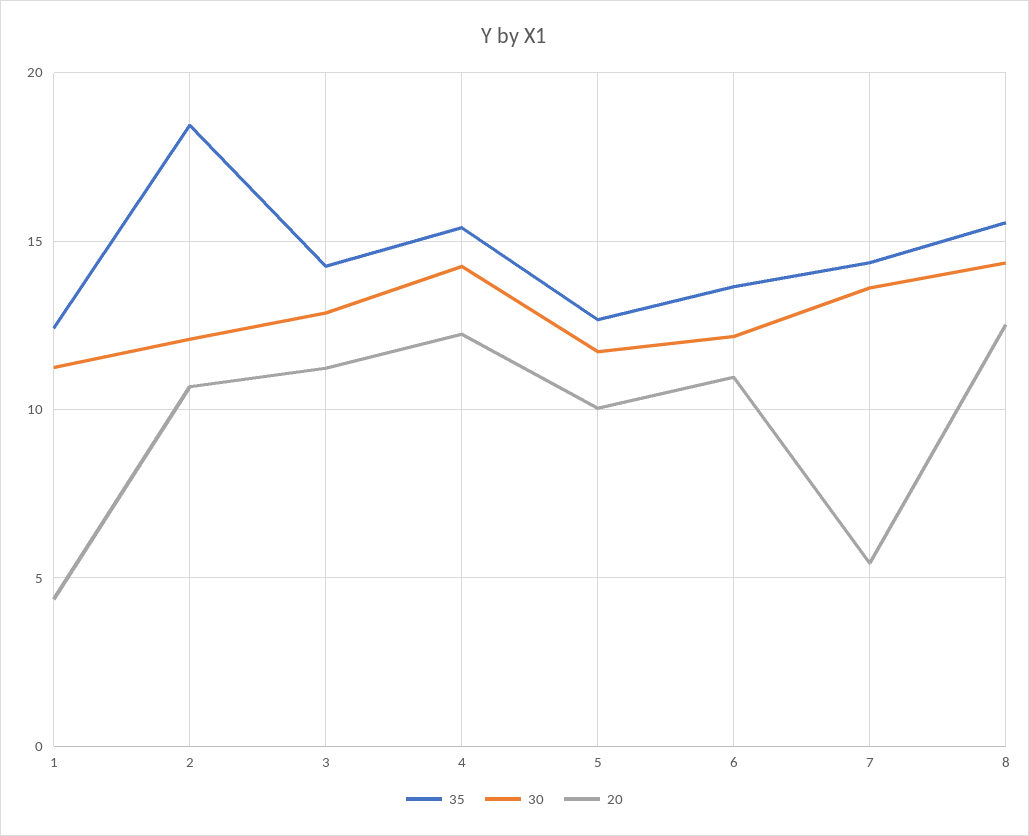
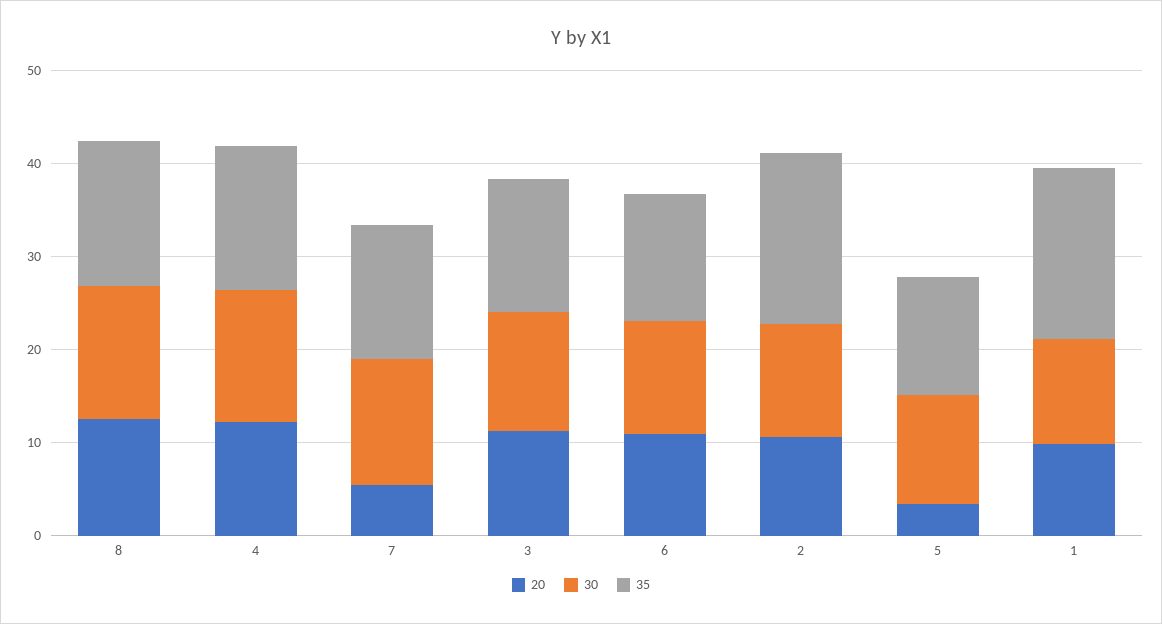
35, 1: 12.5 -> 18
20, 1: 4.5 -> 10
20, 5: 10 -> 4

